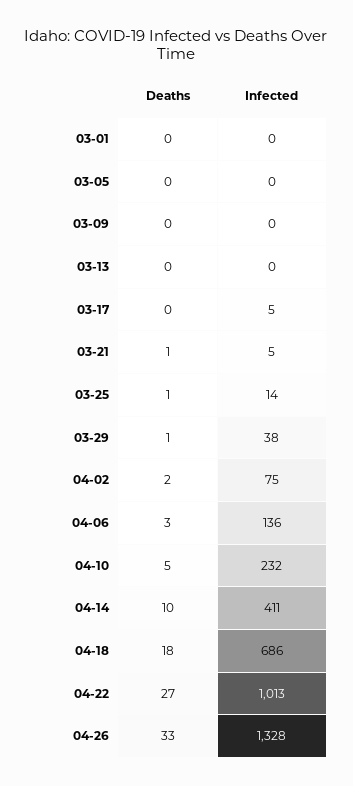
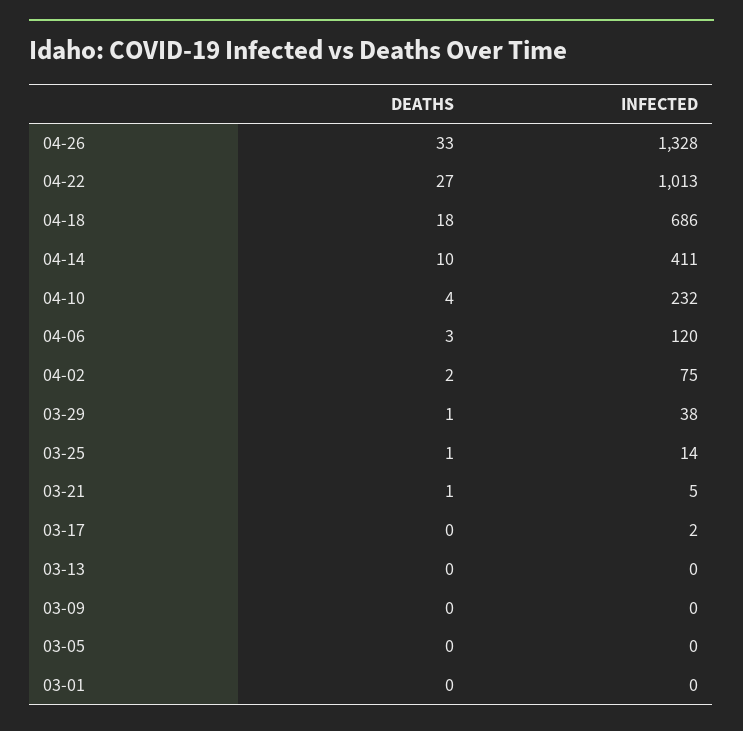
Infected, 03-17: 5 -> 2
Infected, 04-06: 136 -> 120
Deaths, 04-10: 5 -> 4

